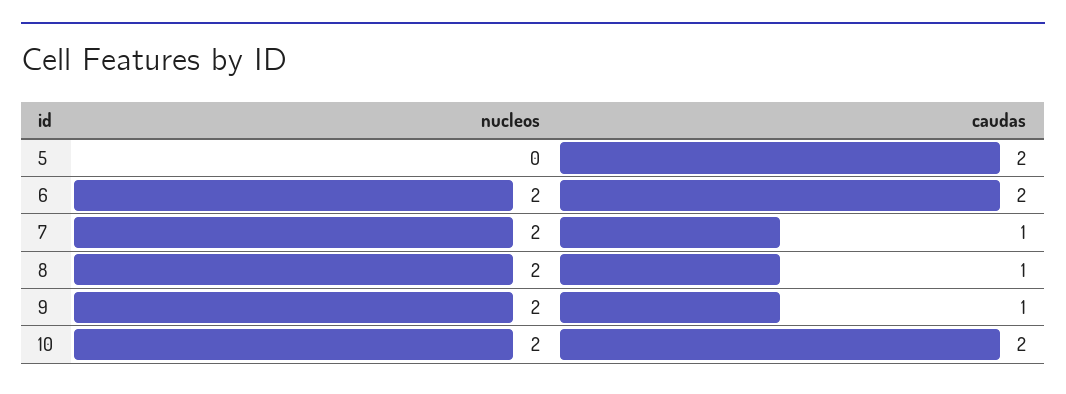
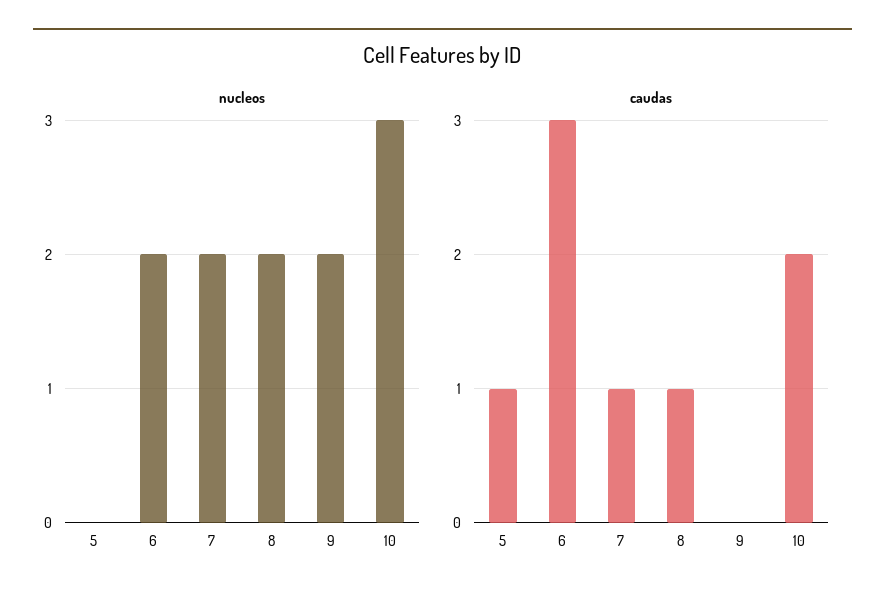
caudas, 5: 2 -> 1
caudas, 6: 2 -> 3
caudas, 9: 1 -> 0
nucleos, 10: 2 -> 3

